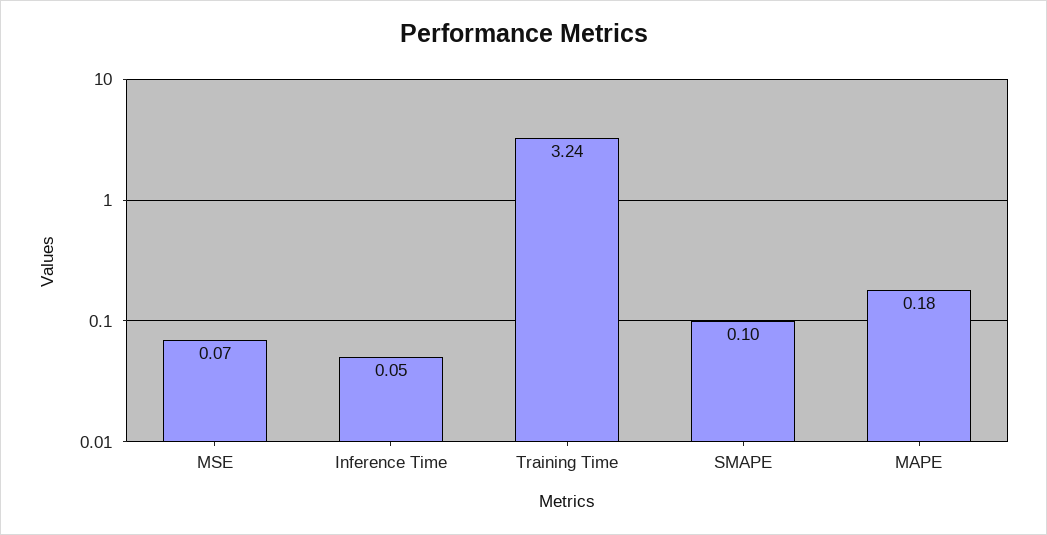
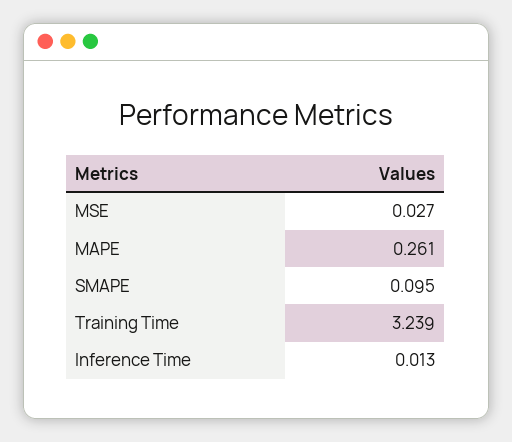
MSE: 0.07 -> 0.027
Inference Time: 0.05 -> 0.013
MAPE: 0.18 -> 0.261

